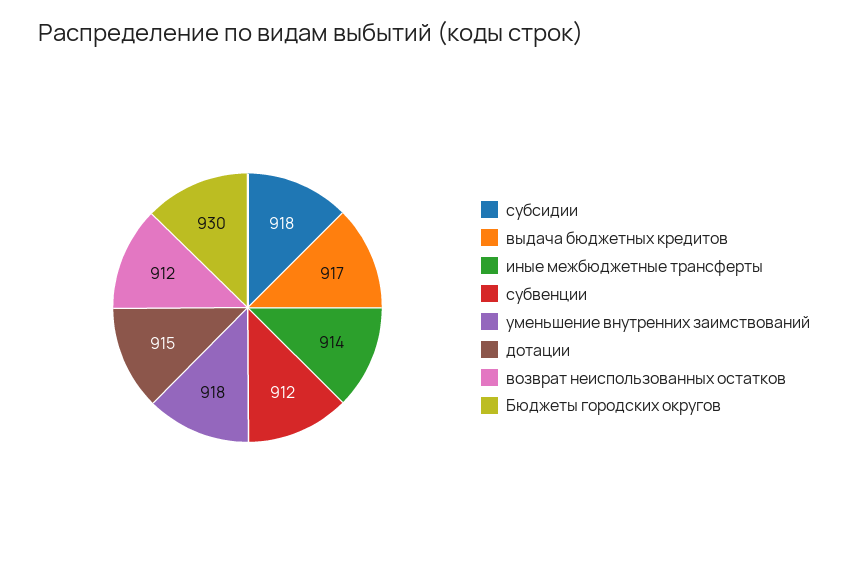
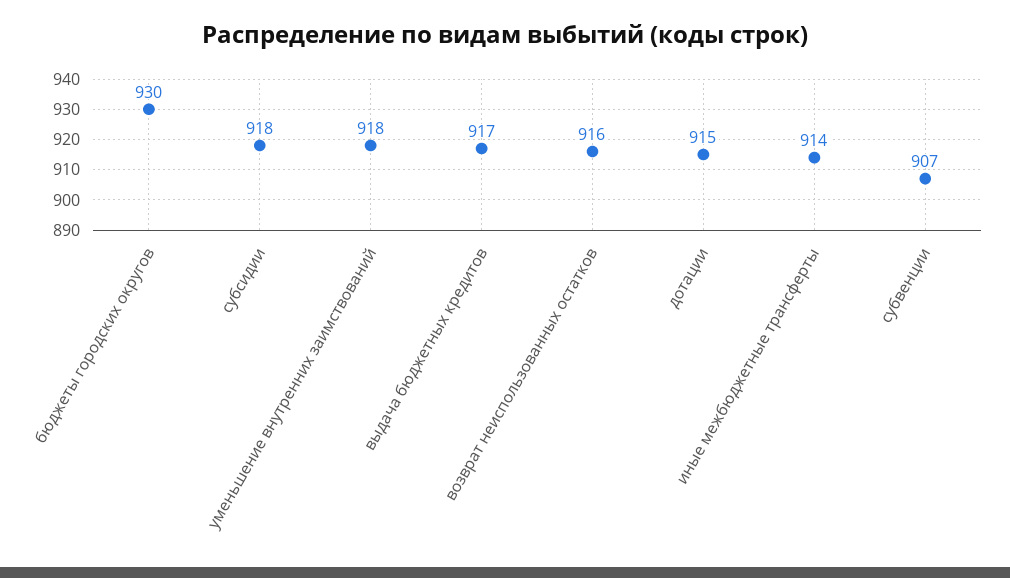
субвенции: 912 -> 907
возврат неиспользованных остатков: 912 -> 916

